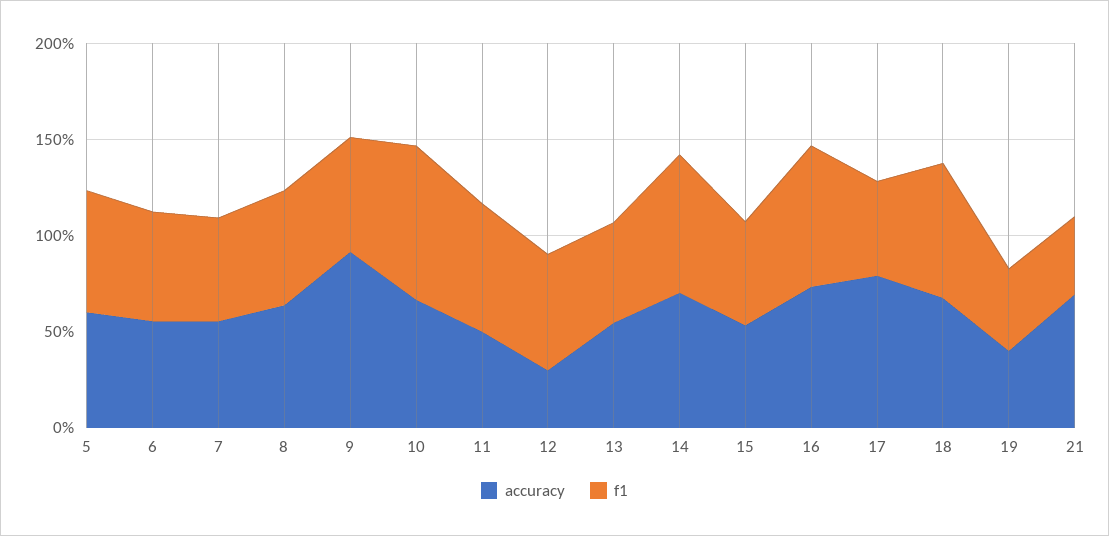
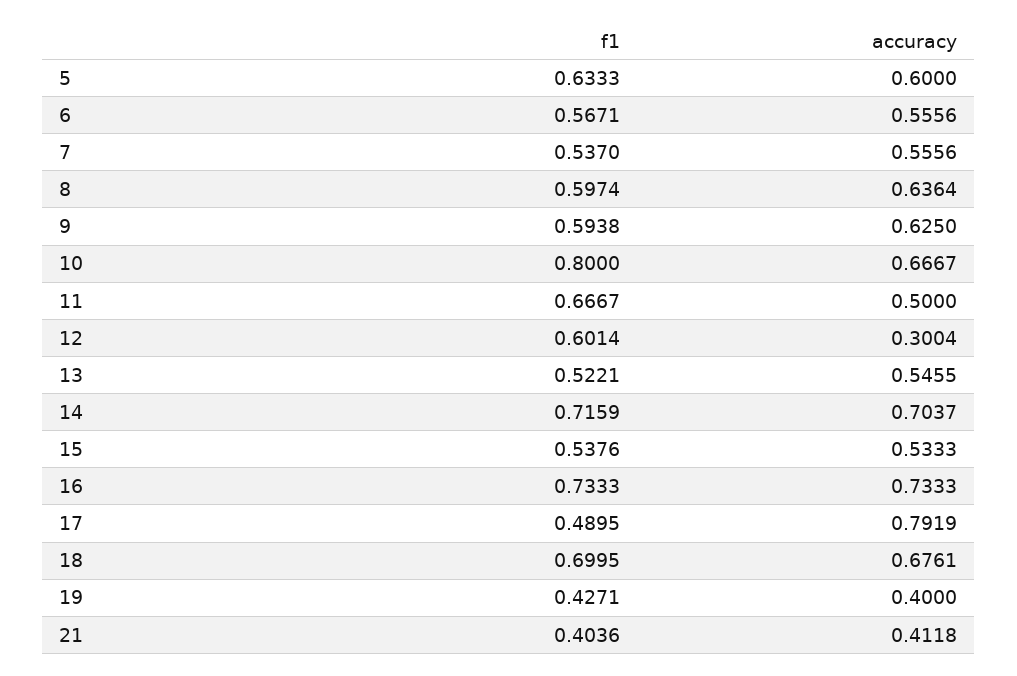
accuracy, 9: 0.9 -> 0.625
accuracy, 21: 0.7 -> 0.4118

